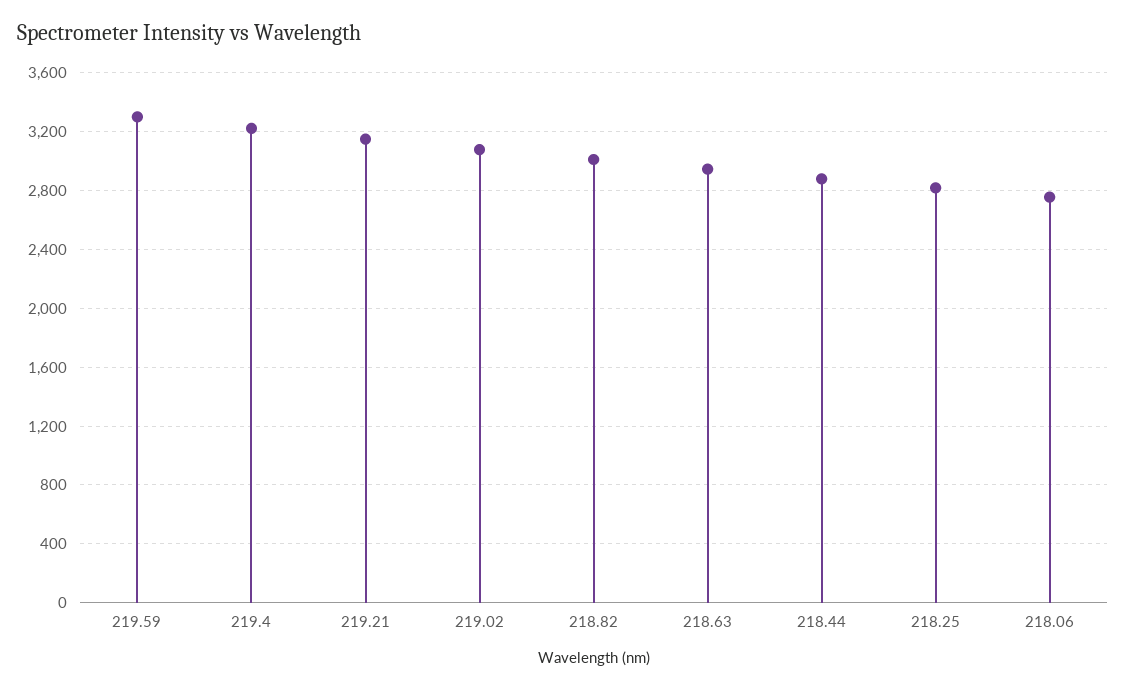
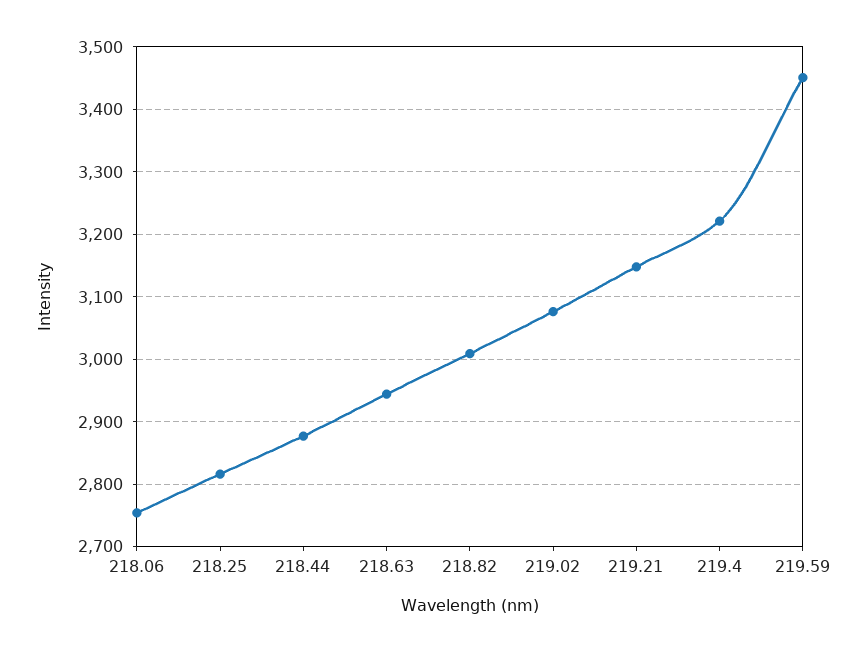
219.59: 3300 -> 3450

